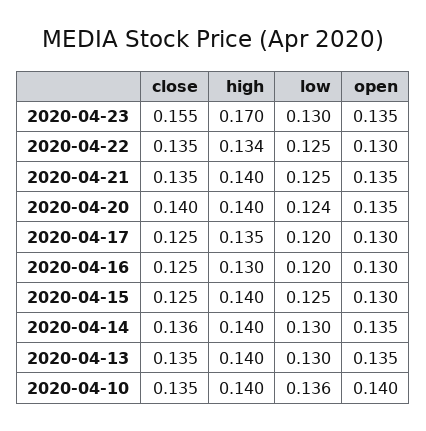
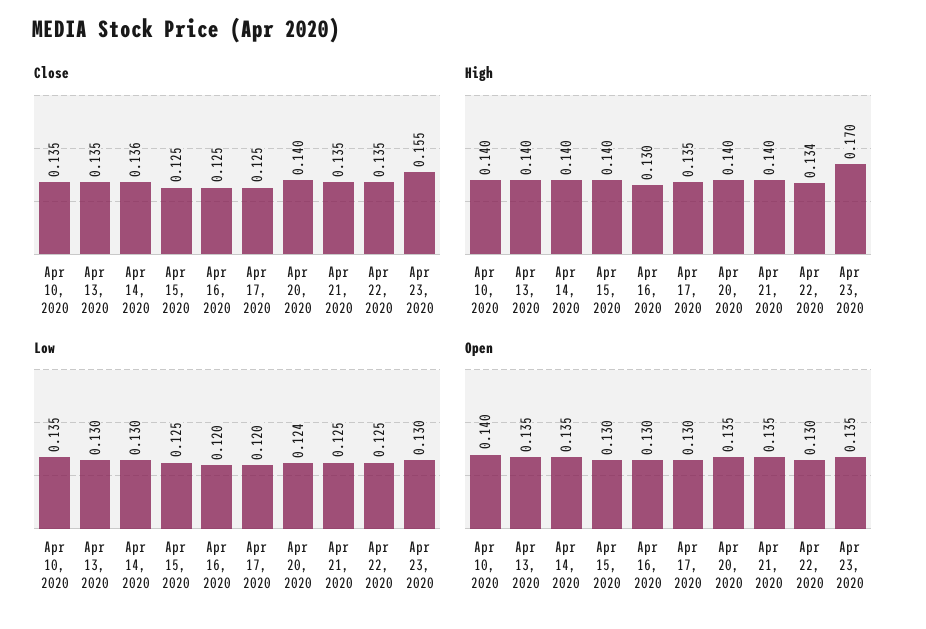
low, 2020-04-10: 0.136 -> 0.135

